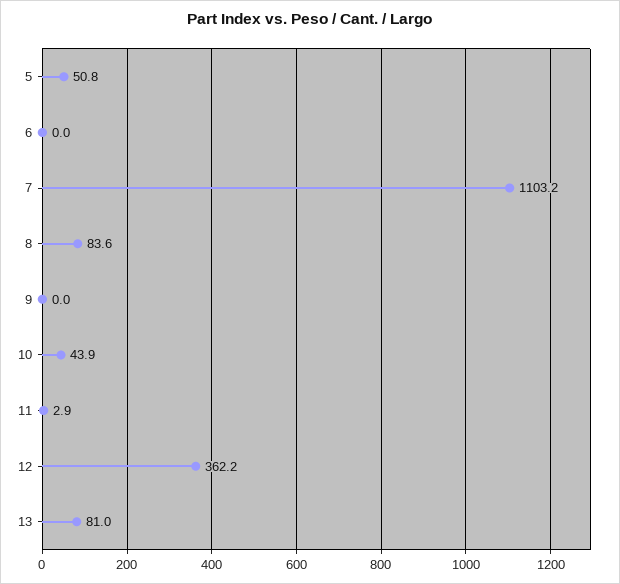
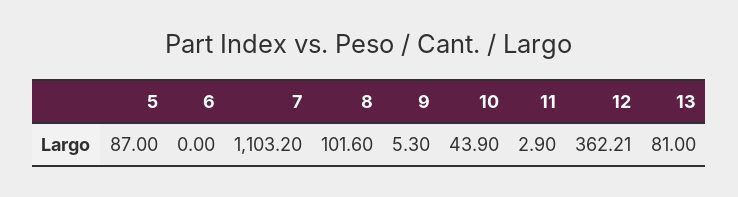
5: 50.8 -> 87
8: 83.6 -> 101.6
9: 0 -> 5.3

